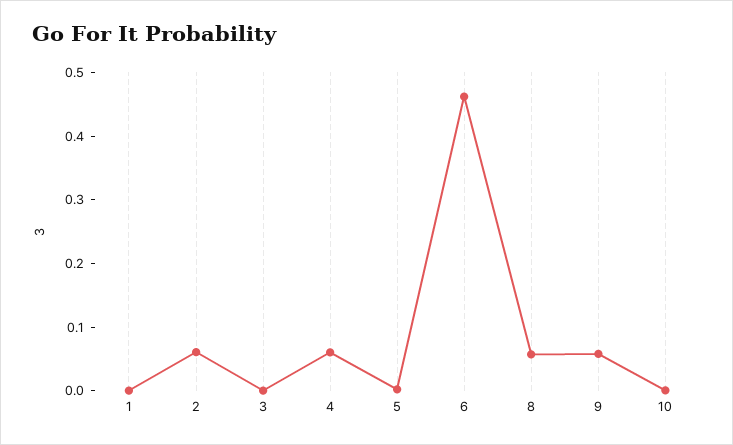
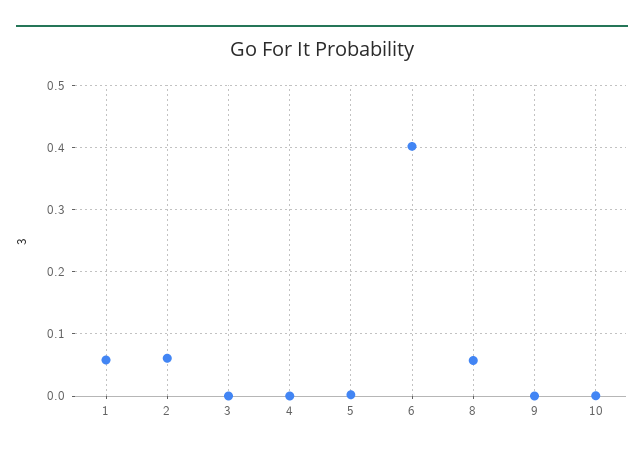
1: 0 -> 0.06
4: 0.06 -> 0
6: 0.46 -> 0.4
9: 0.06 -> 0

